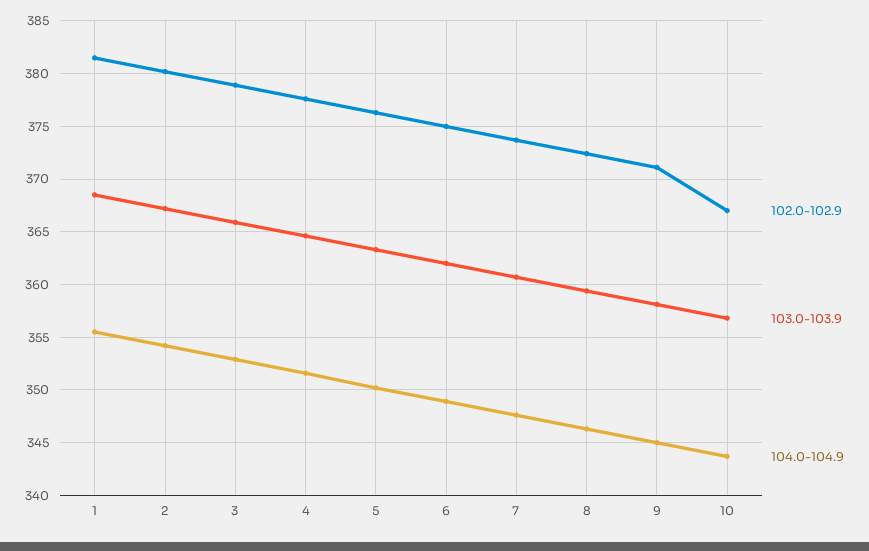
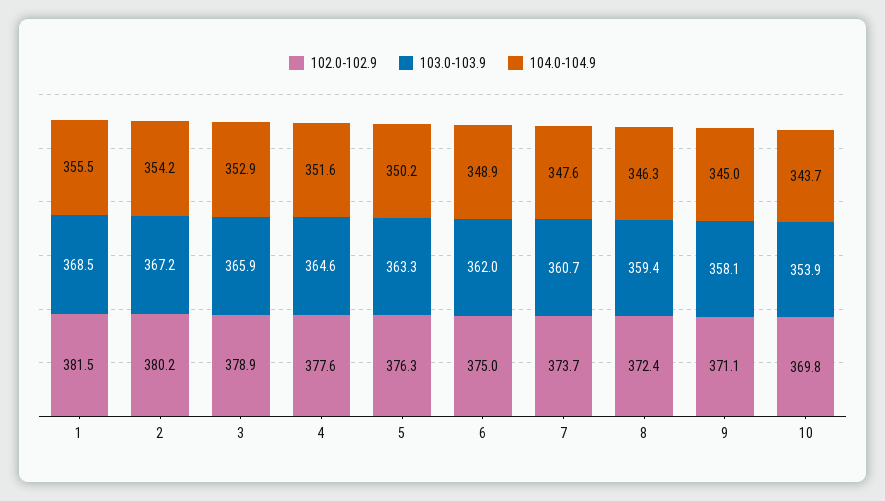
102.0-102.9, 10: 367 -> 369.8
103.0-103.9, 10: 357 -> 353.9

